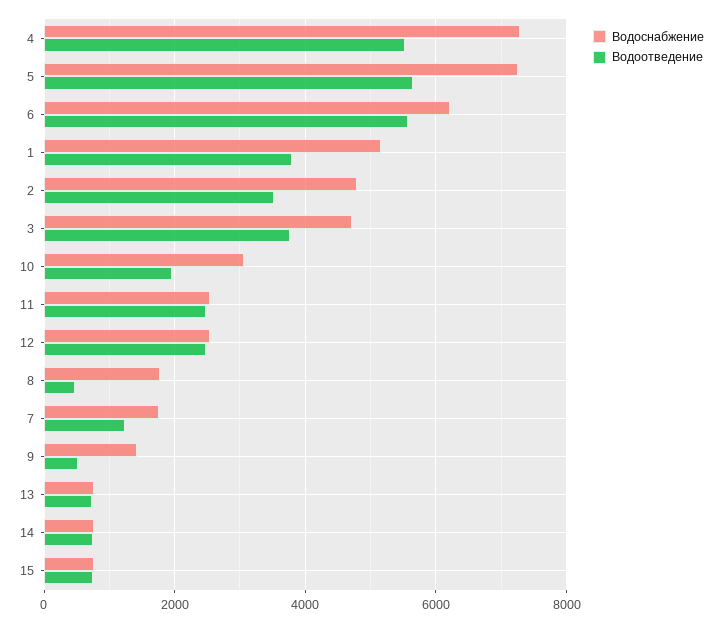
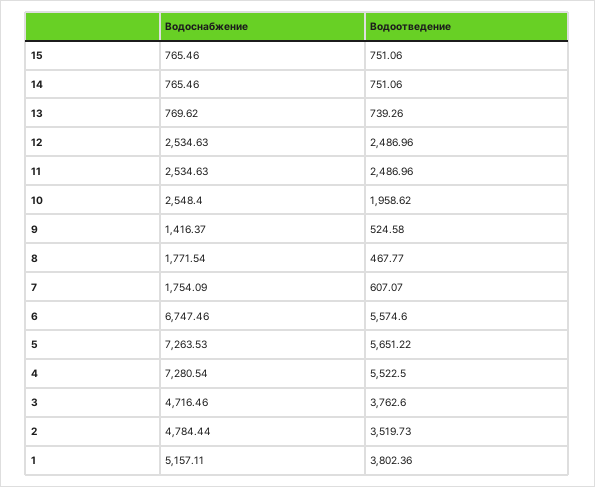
Водоснабжение, 6: 6200 -> 6747.46
Водоснабжение, 10: 3000 -> 2548.4
Водоотведение, 7: 1200 -> 607.07

